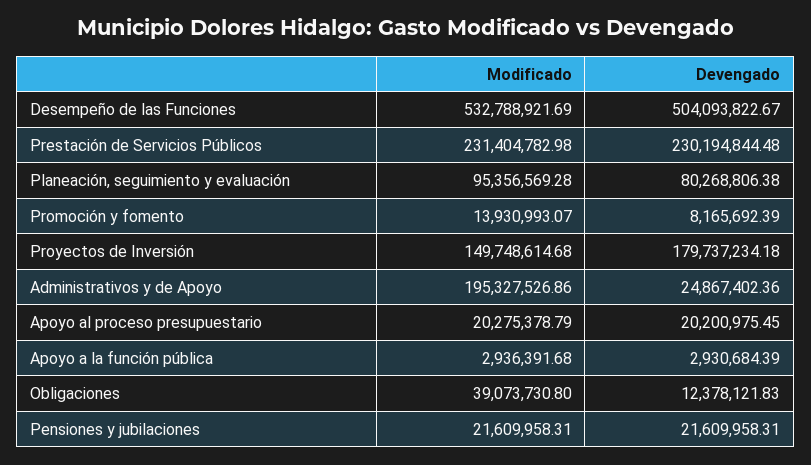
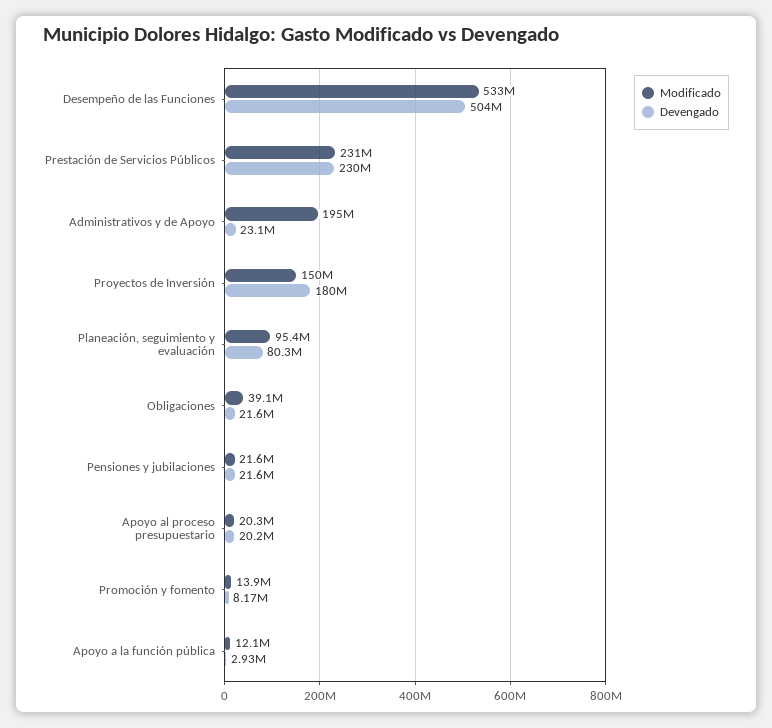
Devengado, Administrativos y de Apoyo: 24867402.36 -> 23100000
Modificado, Apoyo a la función pública: 2936391.68 -> 12100000
Devengado, Obligaciones: 12378121.83 -> 21600000

